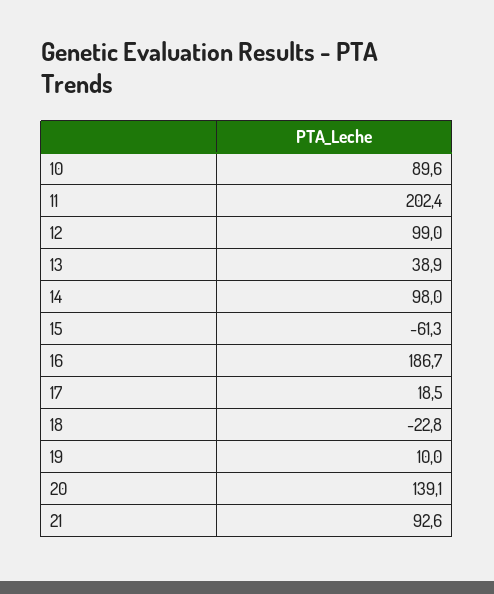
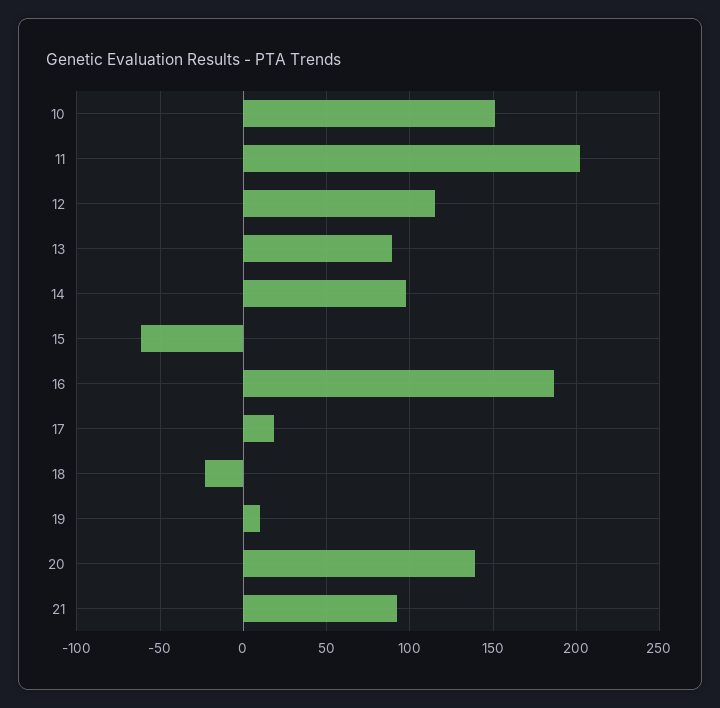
10: 89.6 -> 150
12: 99 -> 115
13: 38.9 -> 90

